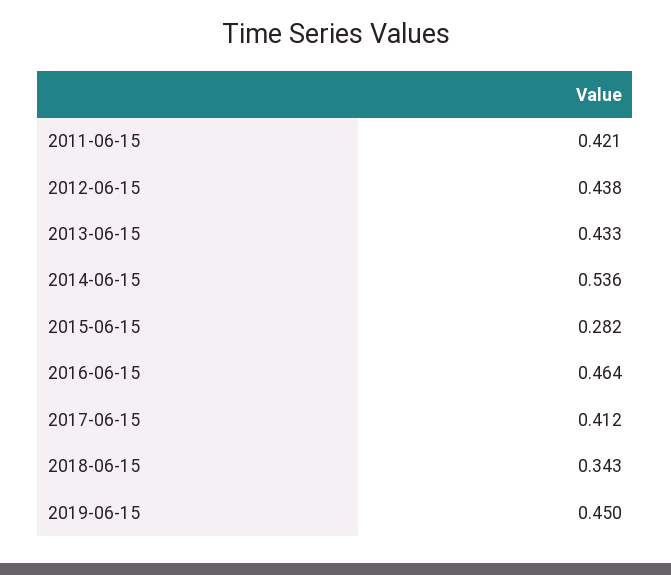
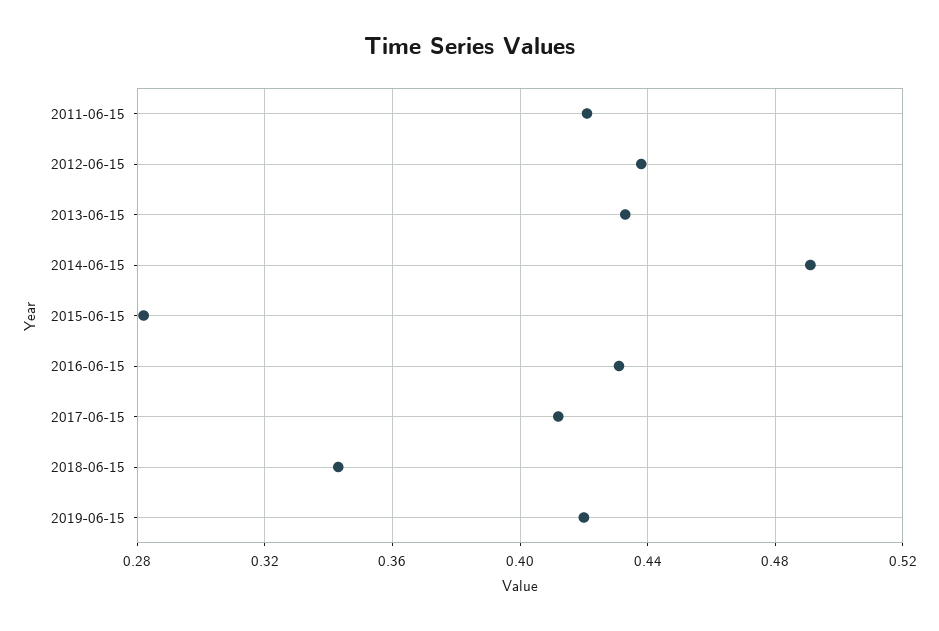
2014-06-15: 0.536 -> 0.49
2016-06-15: 0.464 -> 0.43
2019-06-15: 0.45 -> 0.42

